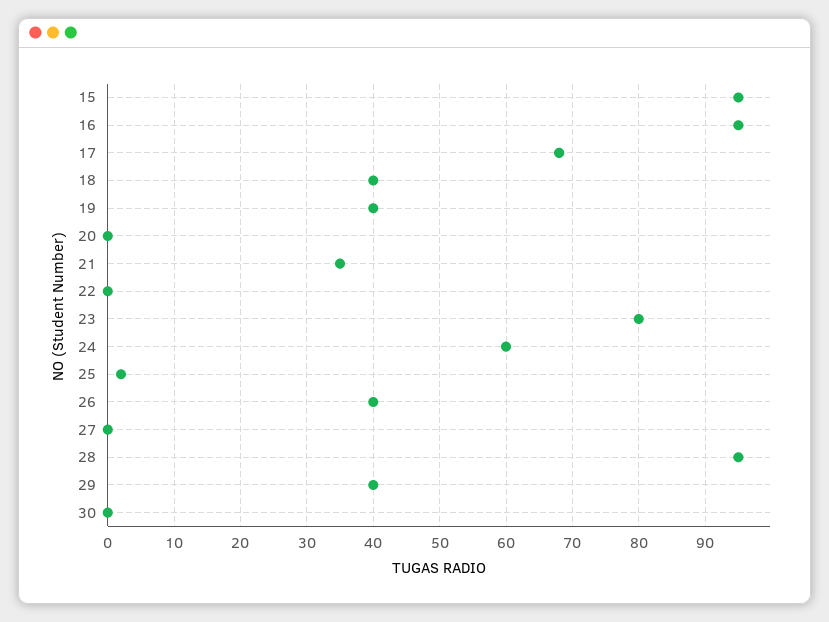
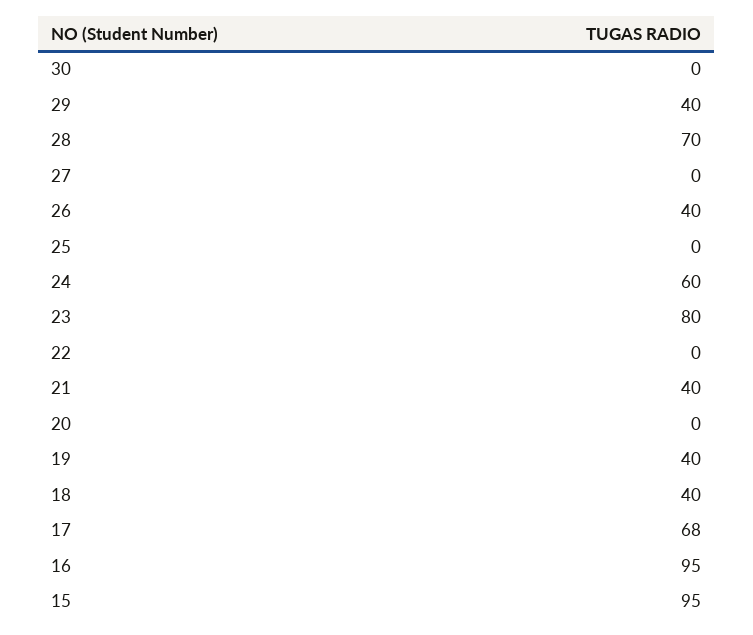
21: 35 -> 40
25: 2 -> 0
28: 95 -> 70

